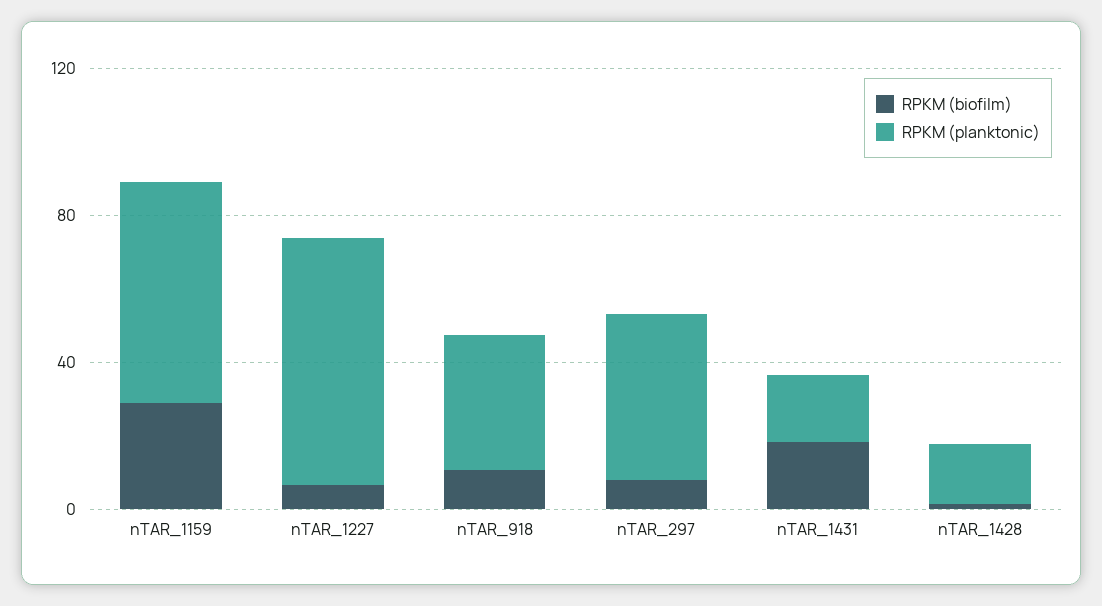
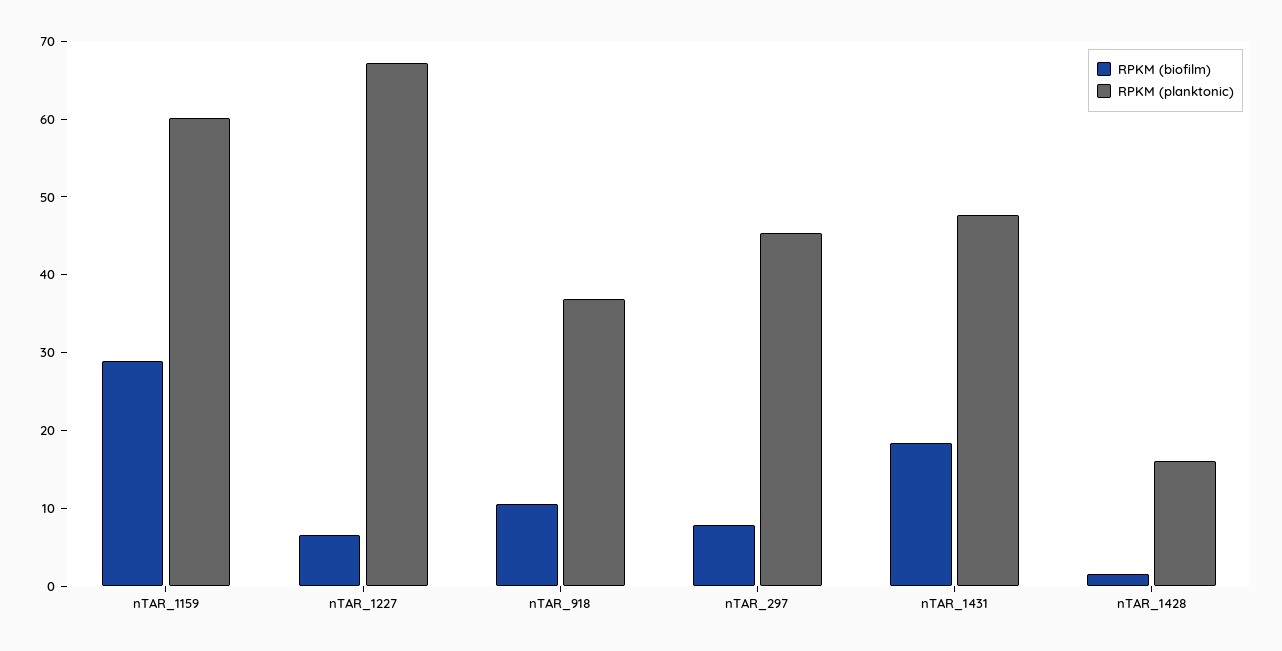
RPKM (planktonic), nTAR_1431: 20 -> 48

